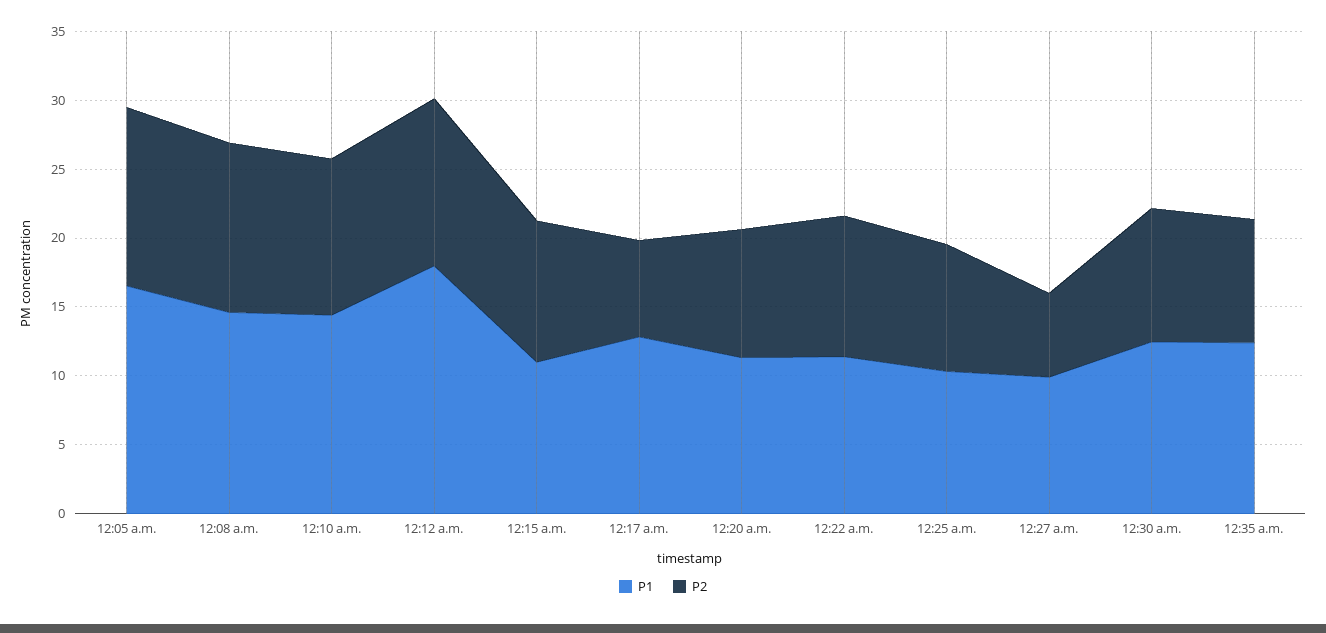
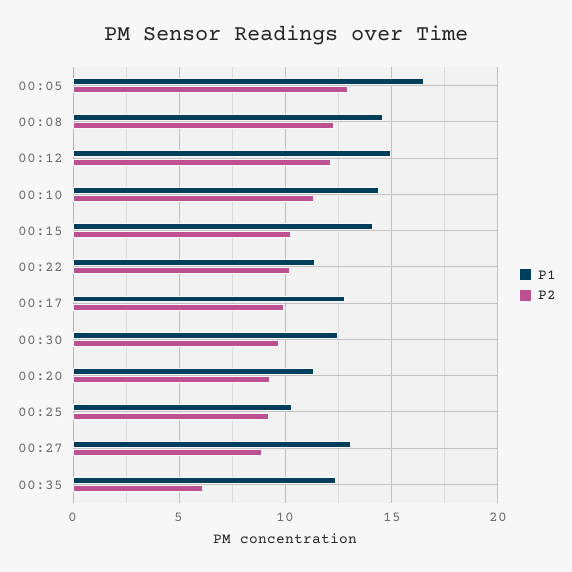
P1, 12:12 a.m.: 18 -> 15
P1, 12:15 a.m.: 11 -> 14
P2, 12:17 a.m.: 7 -> 10
P1, 12:27 a.m.: 10 -> 13
P2, 12:27 a.m.: 6 -> 9
P2, 12:35 a.m.: 9 -> 6

